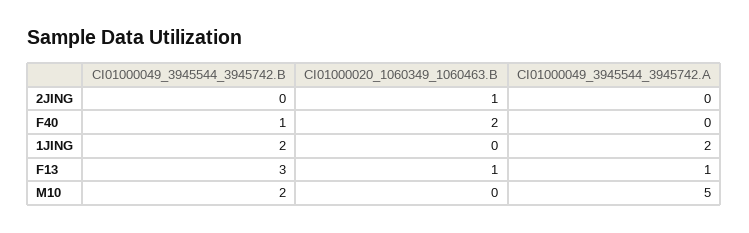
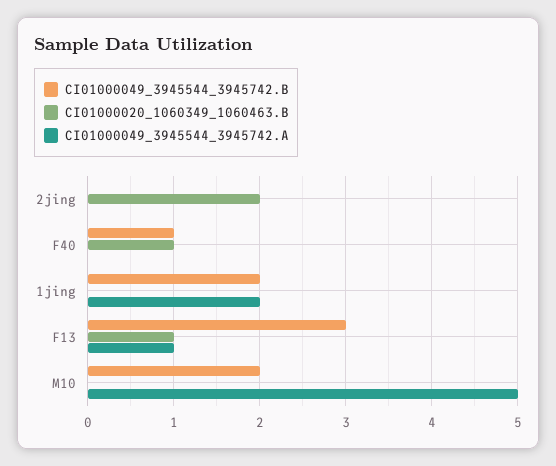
CI01000020_1060349_1060463.B, 2JING: 1 -> 2
CI01000020_1060349_1060463.B, F40: 2 -> 1

